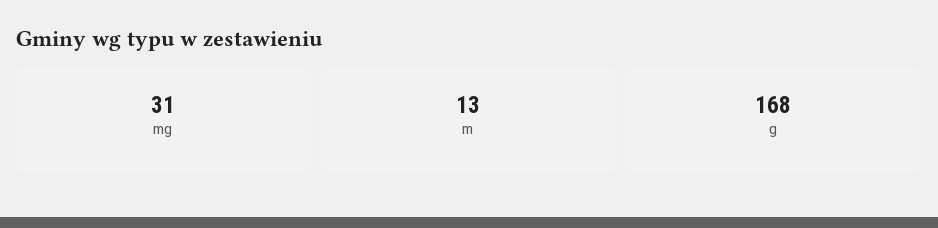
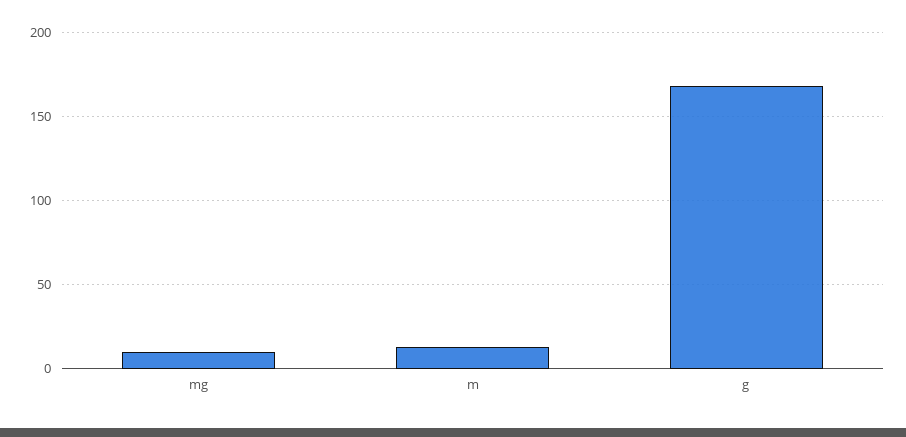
mg: 31 -> 10

